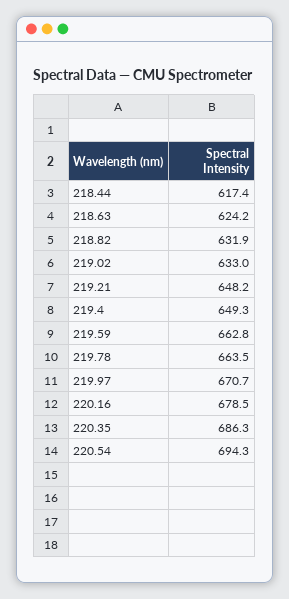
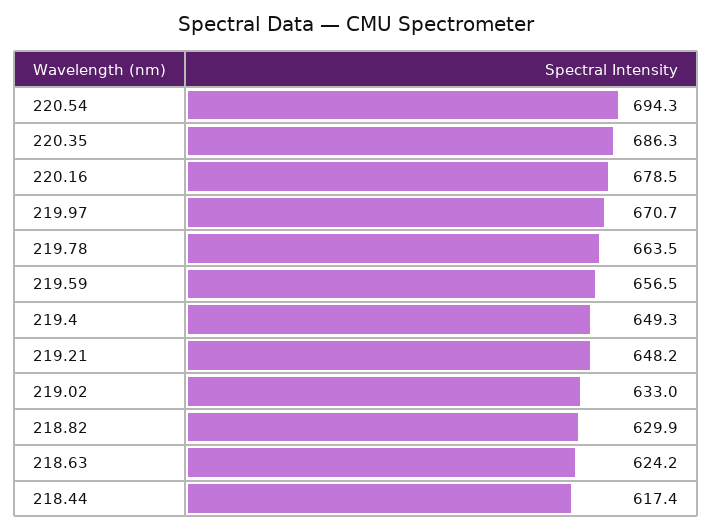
218.82: 631.9 -> 629.9
219.59: 662.8 -> 656.5

